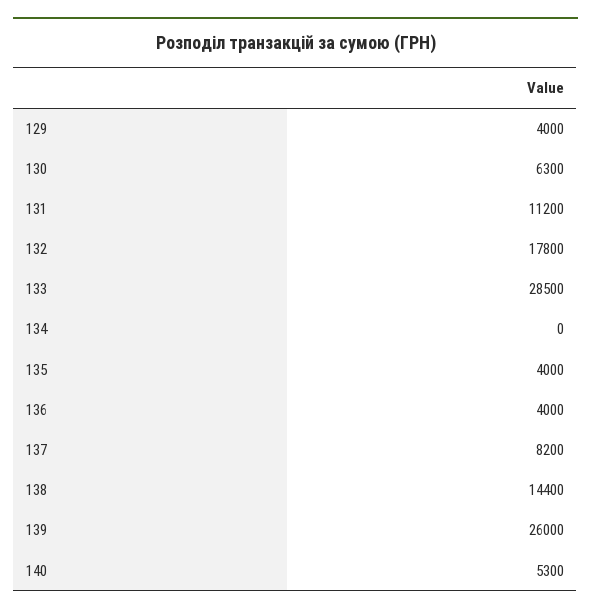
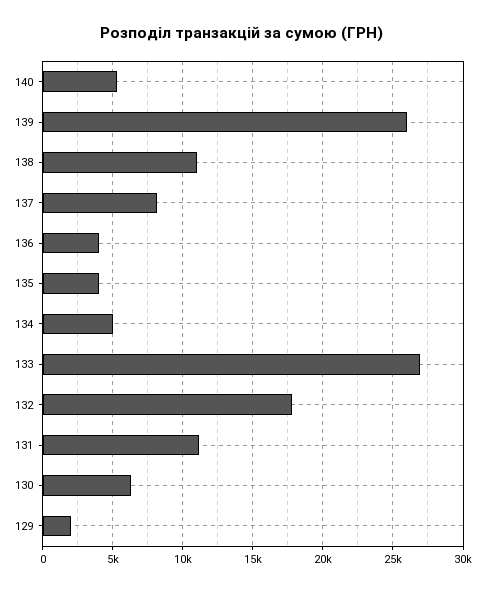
129: 4000 -> 2000
133: 28500 -> 27000
134: 0 -> 5000
138: 14400 -> 11000

